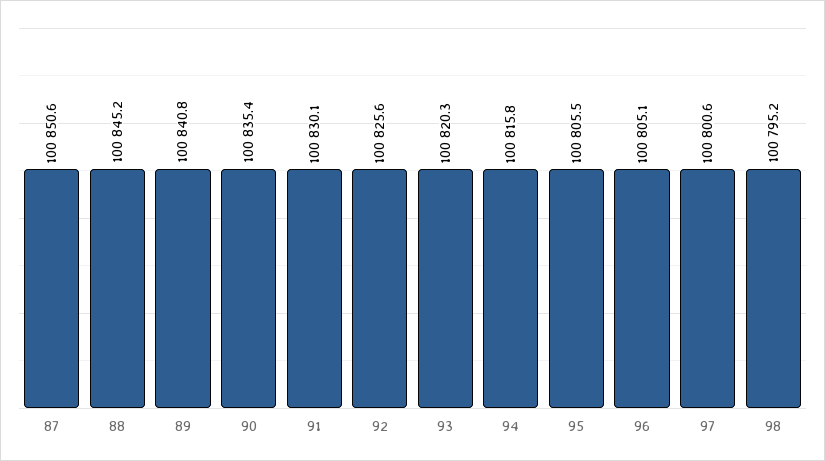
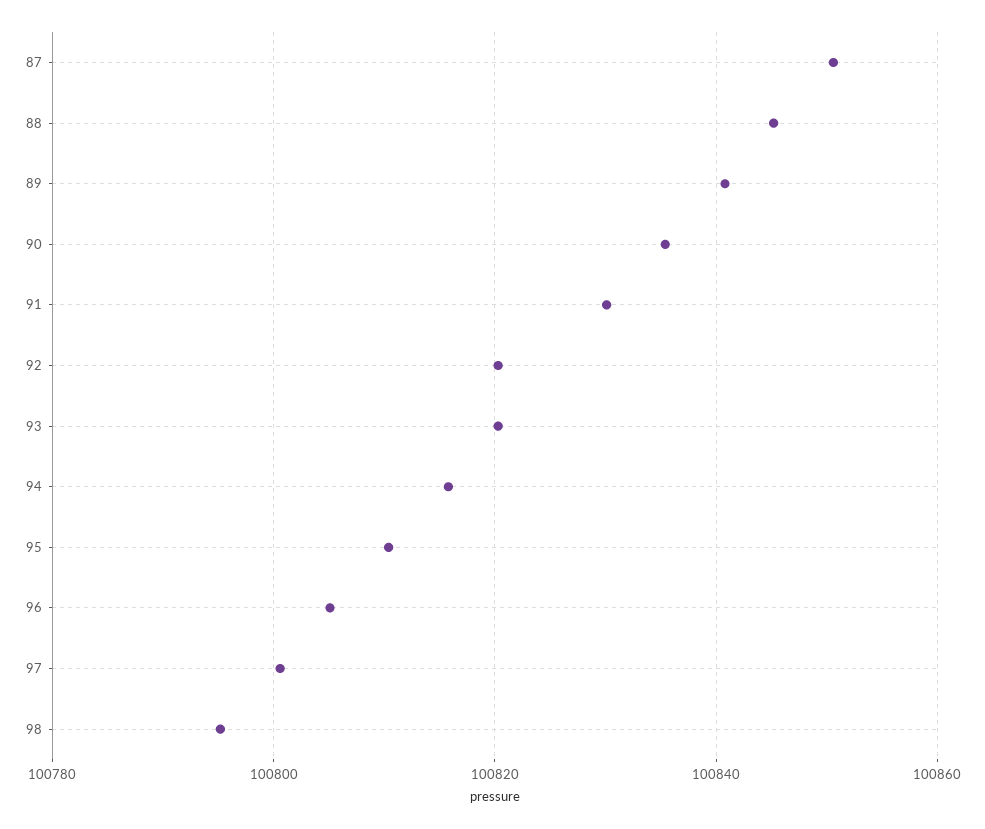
92: 100825.6 -> 100820
95: 100805.5 -> 100810

